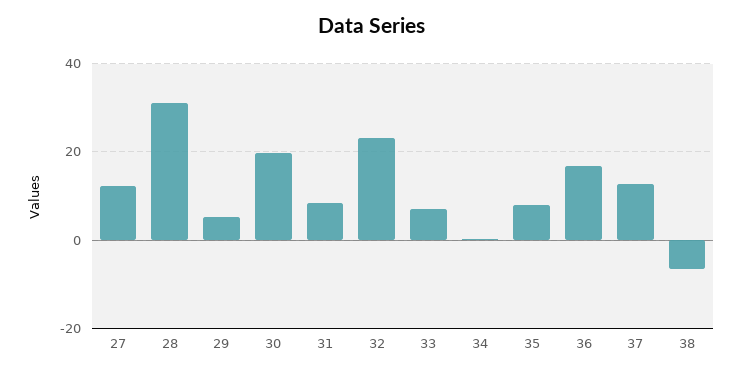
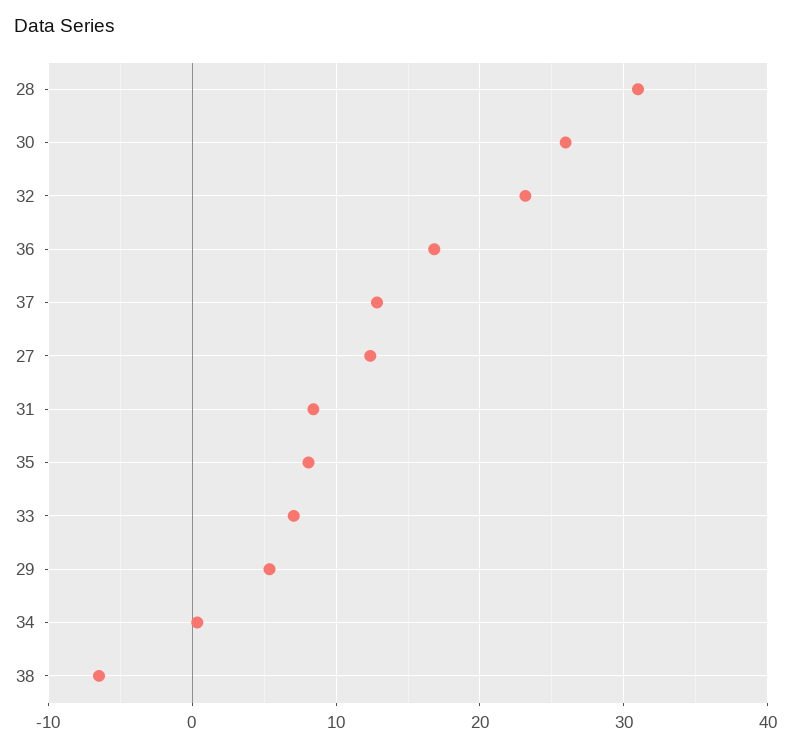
30: 20 -> 26

